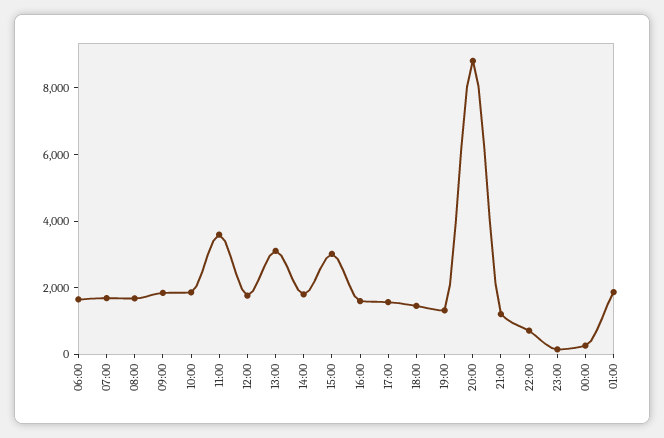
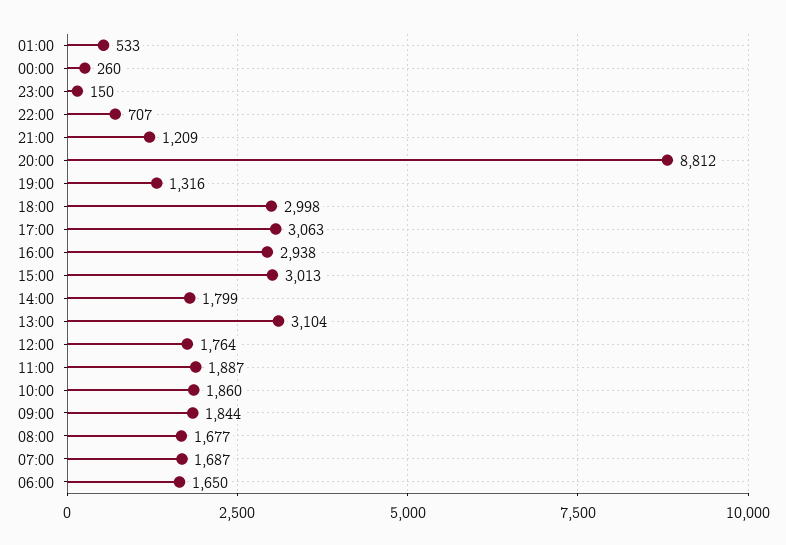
11:00: 3500 -> 1887
16:00: 1500 -> 2938
17:00: 1500 -> 3063
18:00: 1500 -> 2998
01:00: 2000 -> 533

